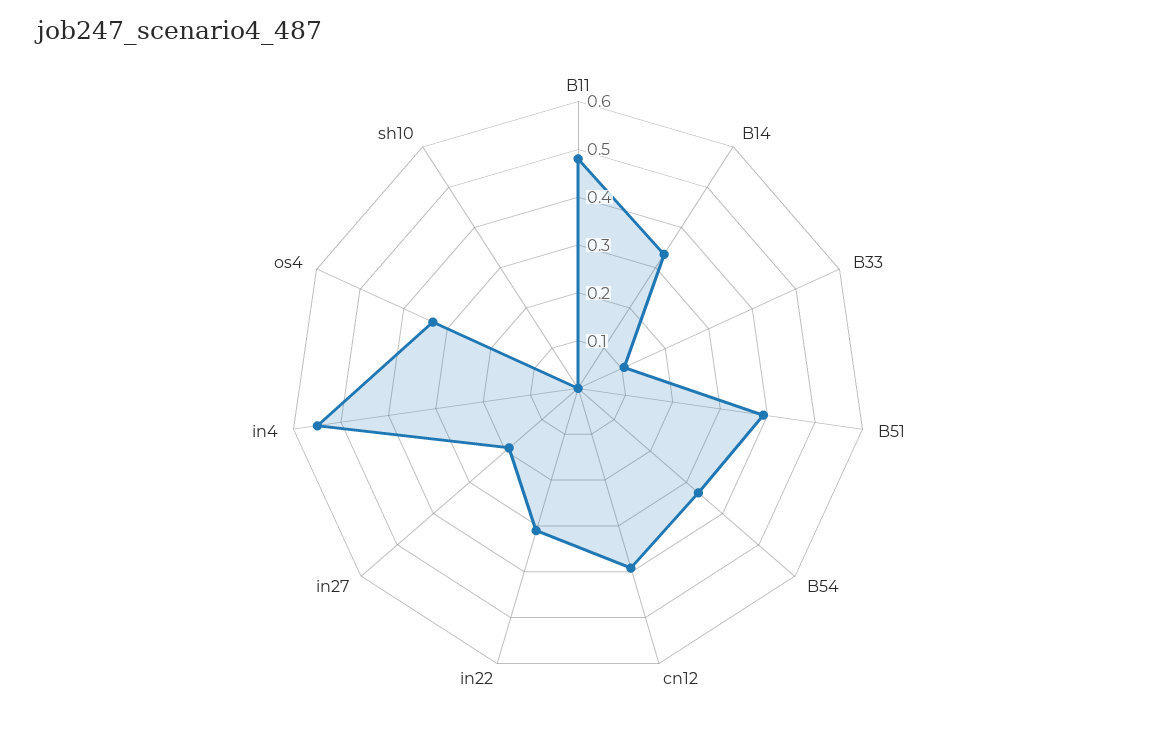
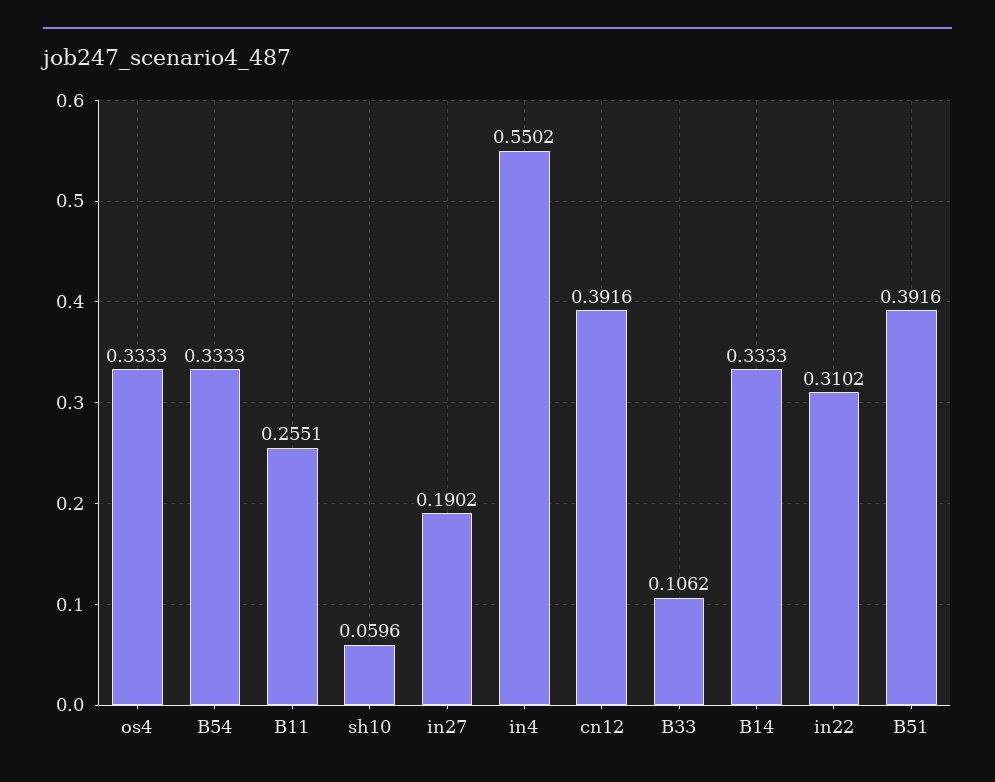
B11: 0.48 -> 0.2551
sh10: 0 -> 0.0596

